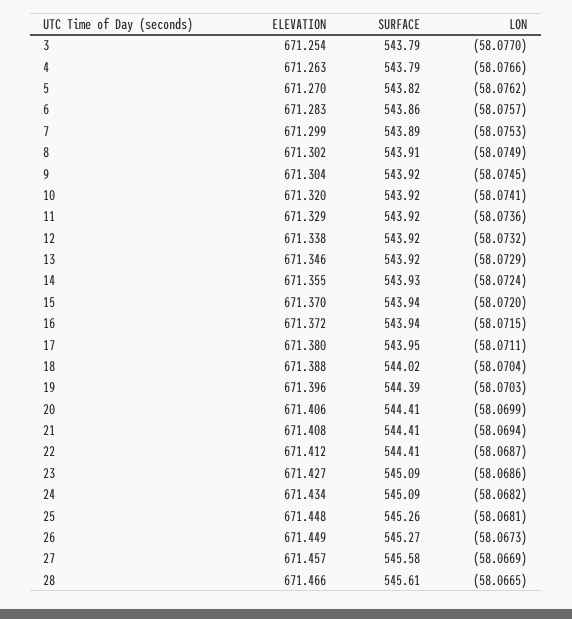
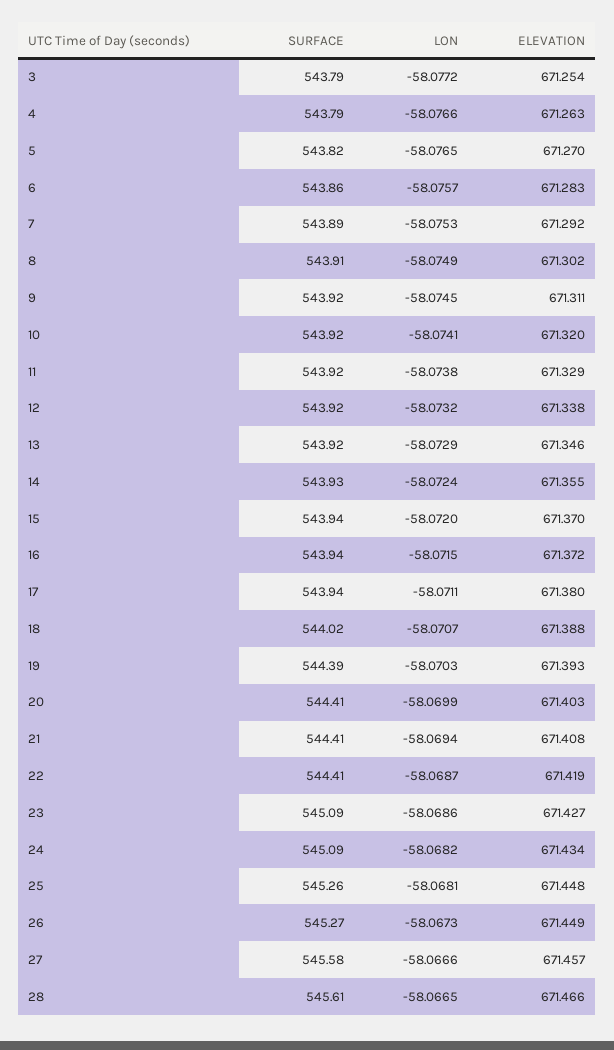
LON, 3: -58.077 -> -58.0772
LON, 5: -58.0762 -> -58.0765
ELEVATION, 7: 671.299 -> 671.292
ELEVATION, 9: 671.304 -> 671.311
LON, 11: -58.0736 -> -58.0738
SURFACE, 17: 543.95 -> 543.94
LON, 18: -58.0704 -> -58.0707
ELEVATION, 19: 671.396 -> 671.393
ELEVATION, 20: 671.406 -> 671.403
ELEVATION, 22: 671.412 -> 671.419
LON, 27: -58.0669 -> -58.0666

